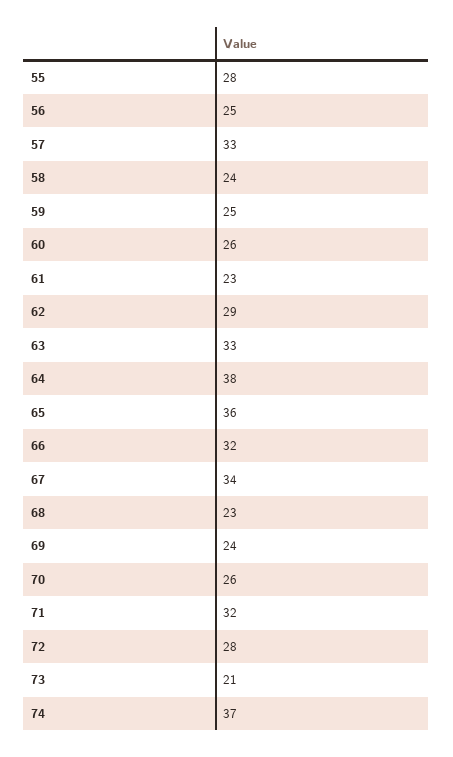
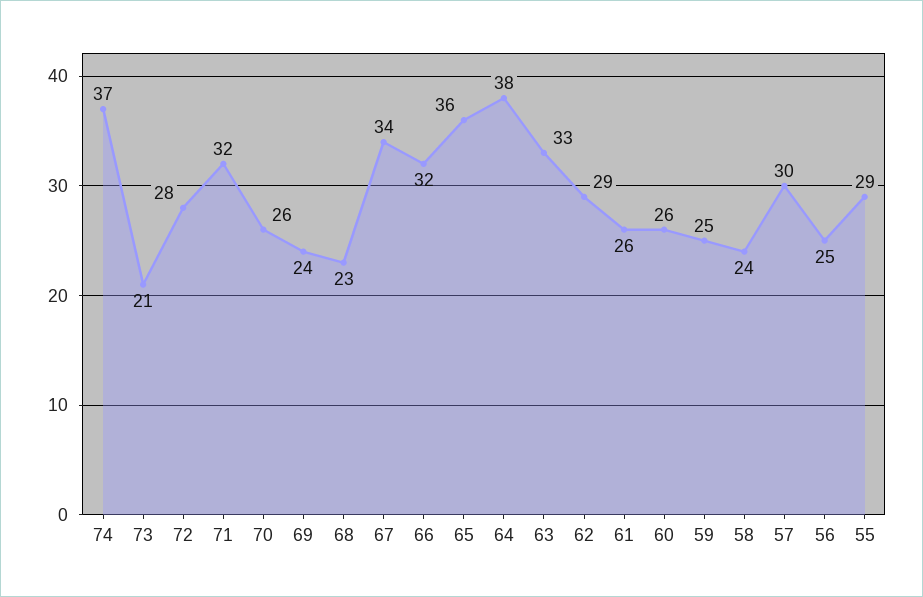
55: 28 -> 29
57: 33 -> 30
61: 23 -> 26

